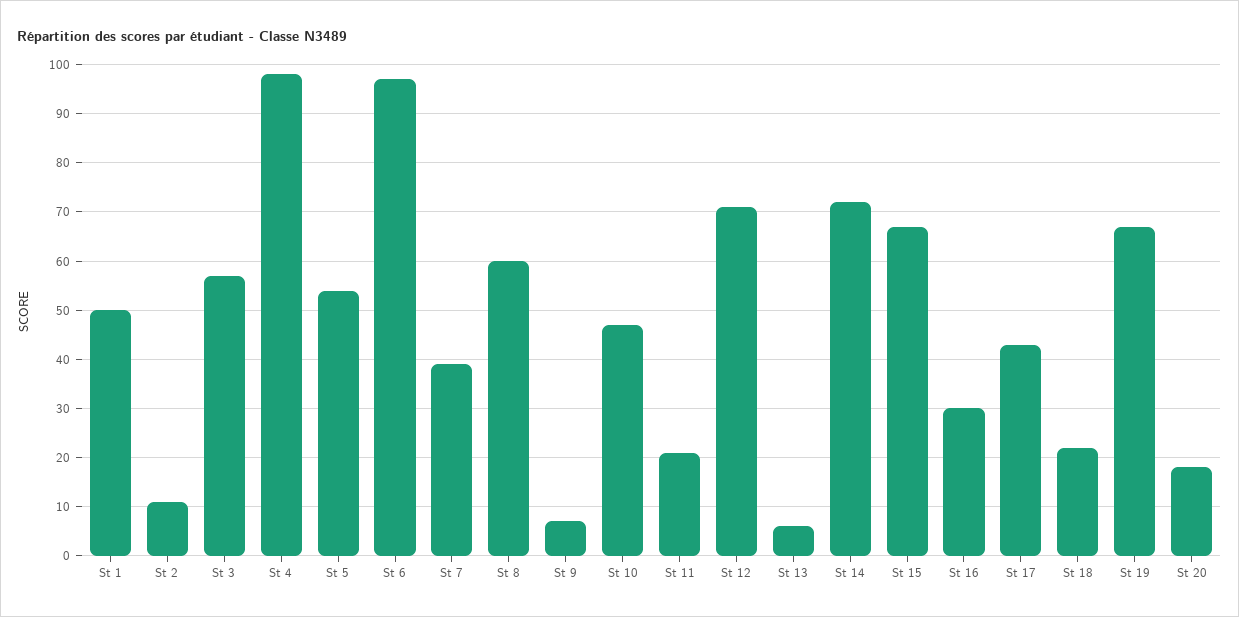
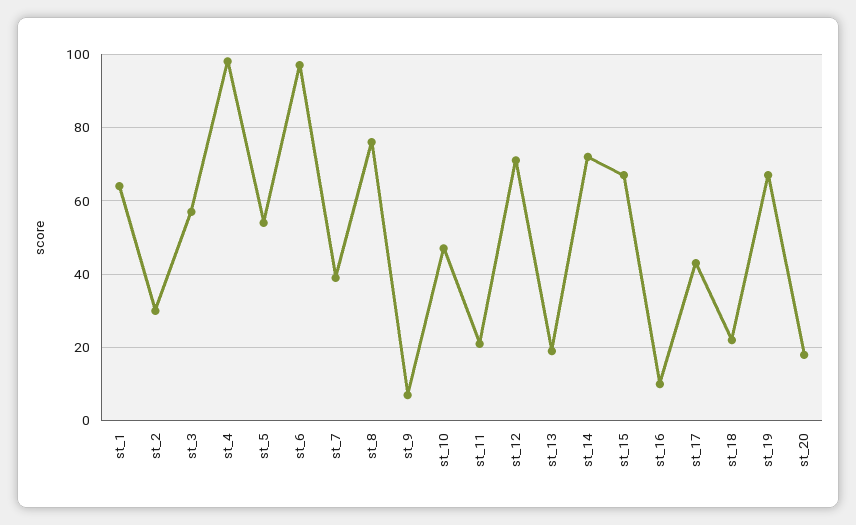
St 1: 50 -> 65
St 2: 10 -> 30
St 8: 60 -> 75
St 13: 5 -> 20
St 16: 30 -> 10

